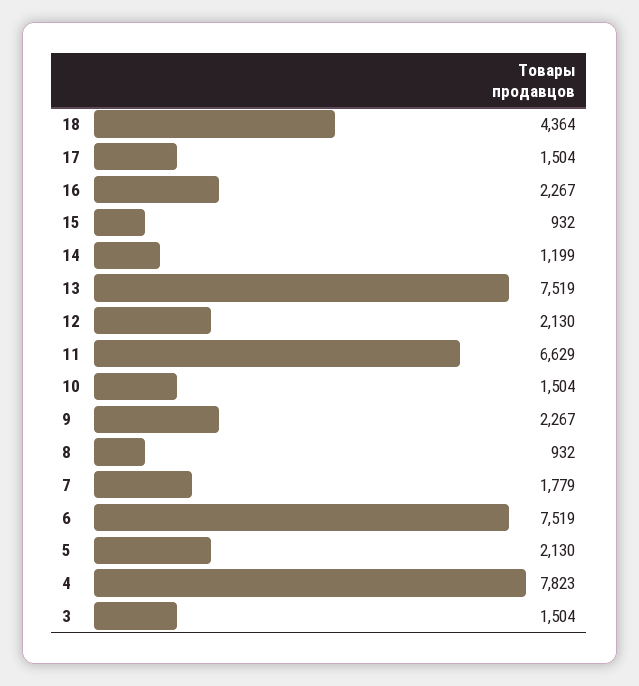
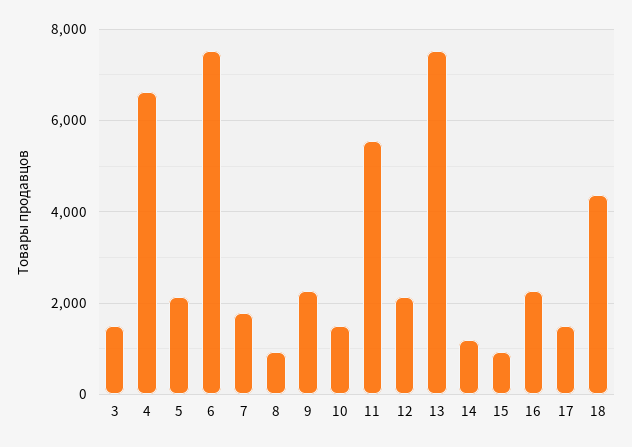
11: 6629 -> 5600
4: 7823 -> 6600

